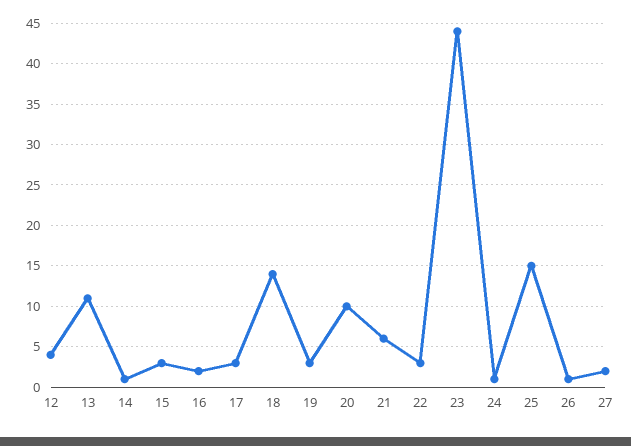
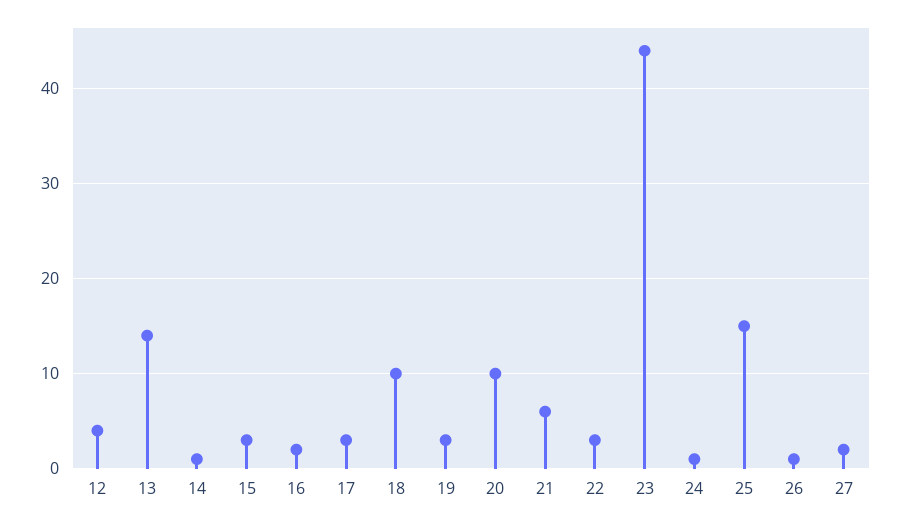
13: 11 -> 14
18: 14 -> 10

